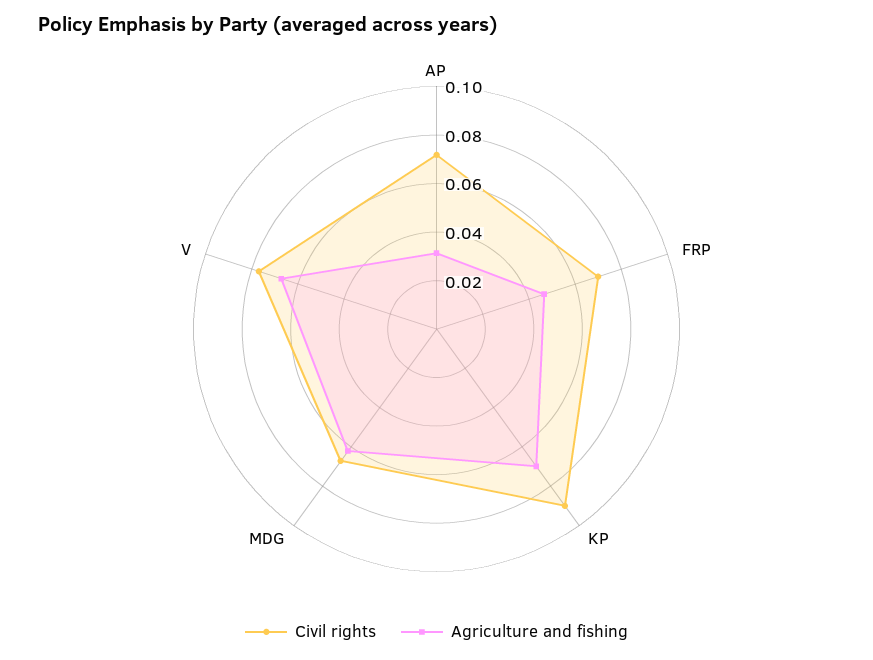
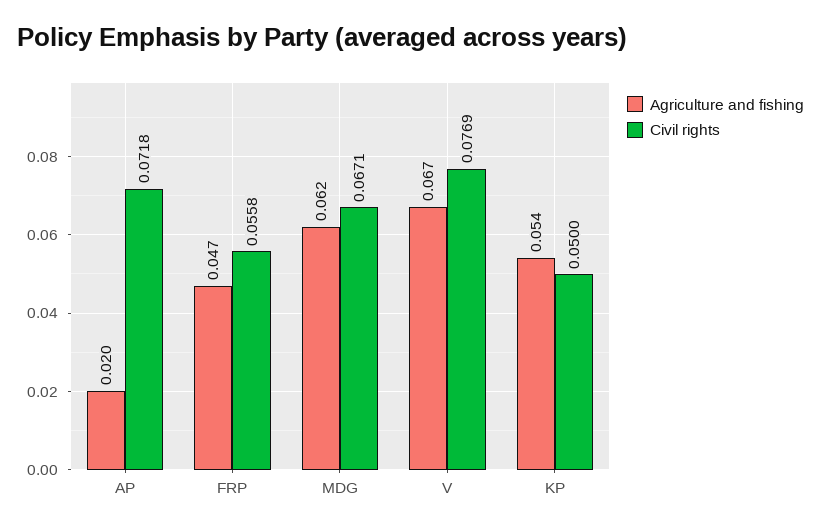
Agriculture and fishing, AP: 0.03 -> 0.02
Civil rights, FRP: 0.07 -> 0.0558
Civil rights, KP: 0.09 -> 0.05
Agriculture and fishing, KP: 0.07 -> 0.054

